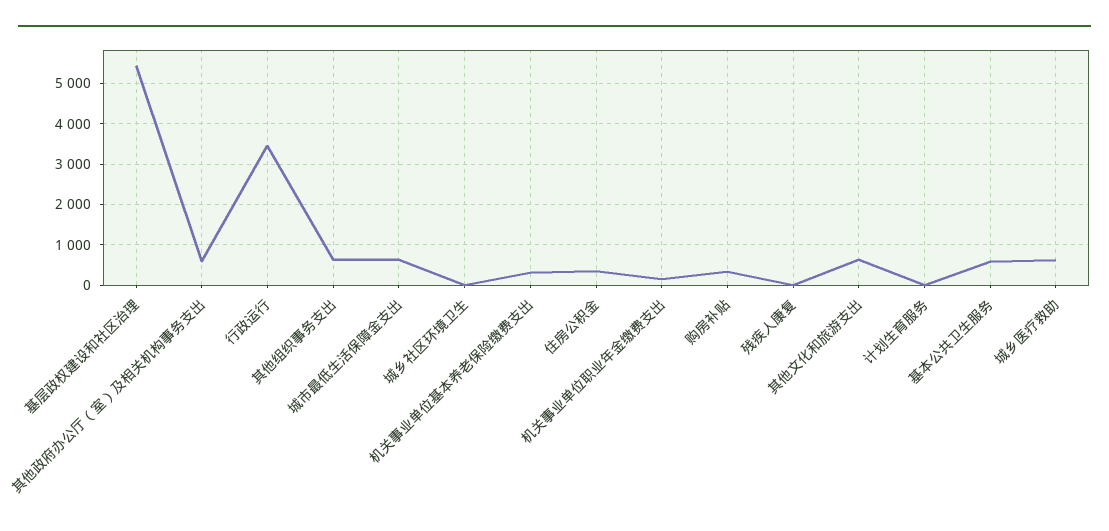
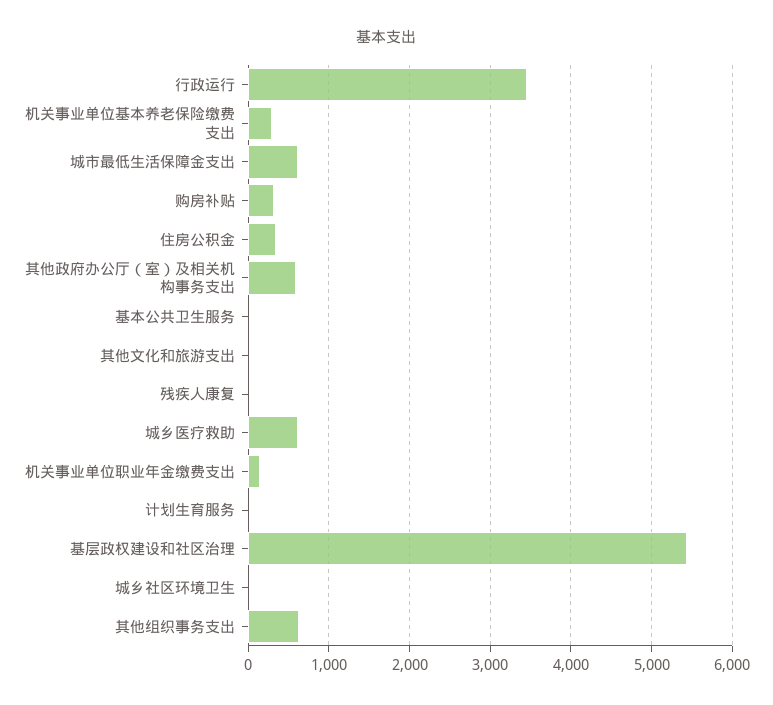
其他文化和旅游支出: 600 -> 0
基本公共卫生服务: 600 -> 0

